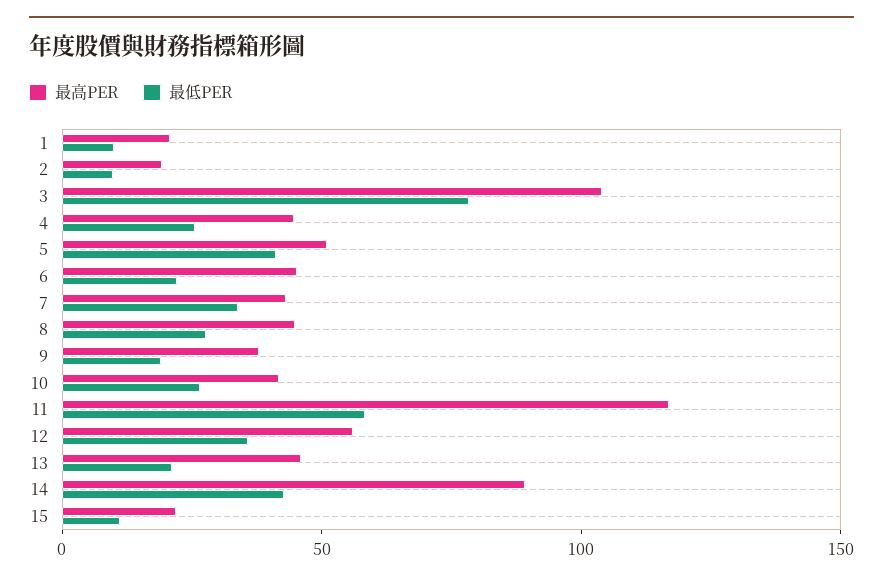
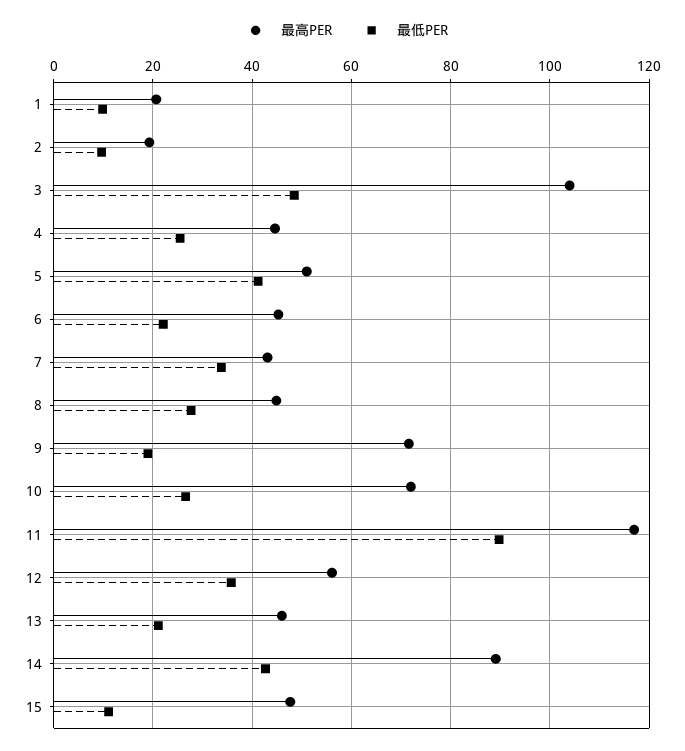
最低PER, 3: 80 -> 48
最高PER, 9: 40 -> 72
最高PER, 10: 40 -> 72
最低PER, 11: 60 -> 90
最高PER, 15: 20 -> 48

